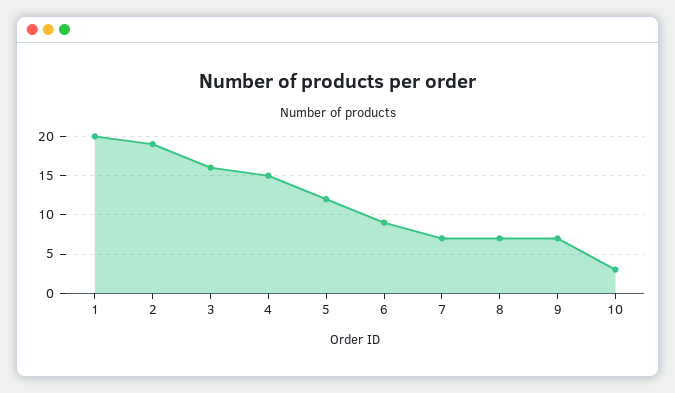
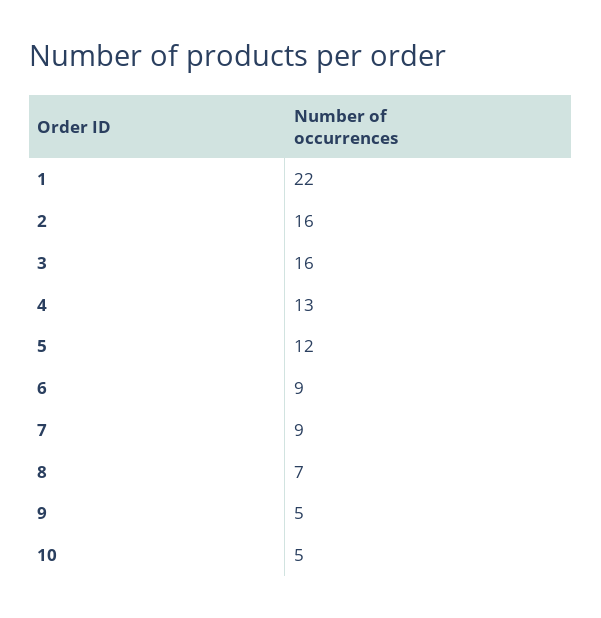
1: 20 -> 22
2: 19 -> 16
4: 15 -> 13
7: 7 -> 9
9: 7 -> 5
10: 3 -> 5

